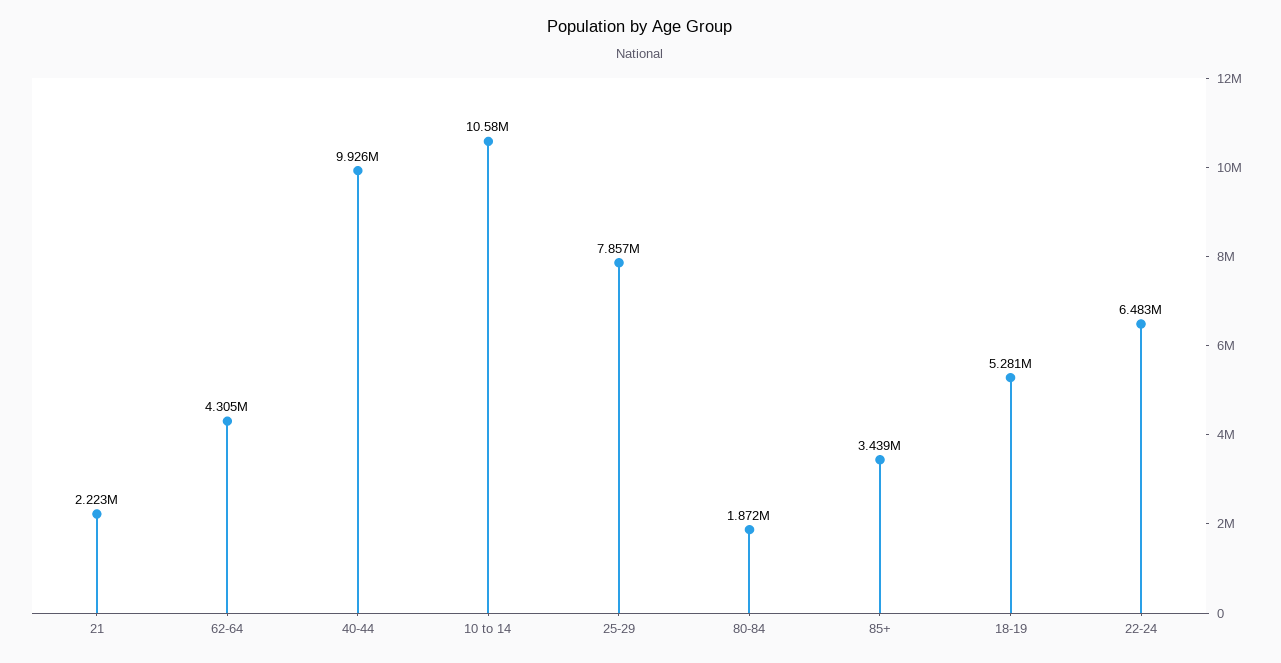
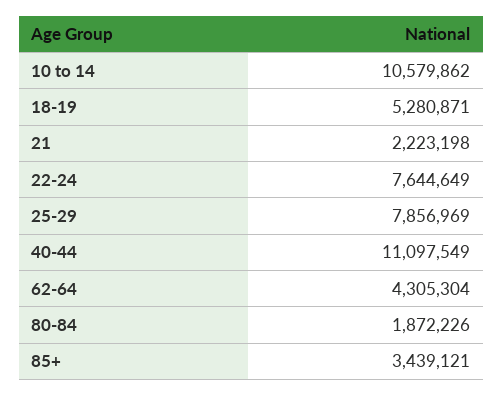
40-44: 9926000 -> 11097549
22-24: 6483000 -> 7644649

